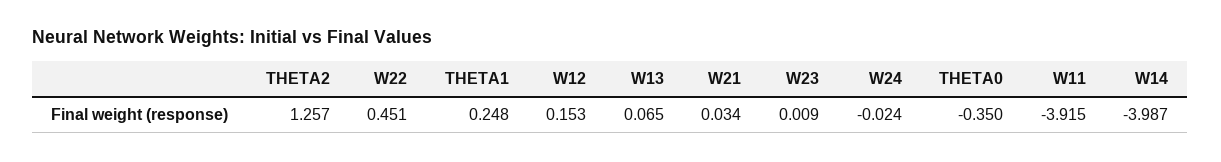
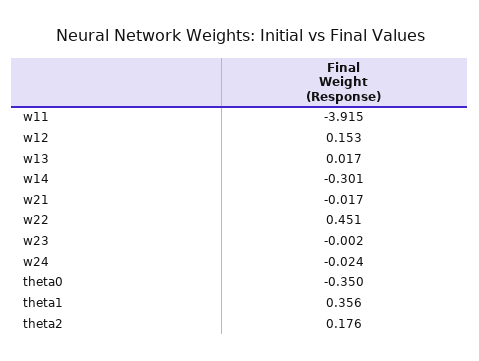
THETA2: 1.257 -> 0.176
THETA1: 0.248 -> 0.356
W13: 0.065 -> 0.017
W21: 0.034 -> -0.017
W23: 0.009 -> -0.002
W14: -3.987 -> -0.301

